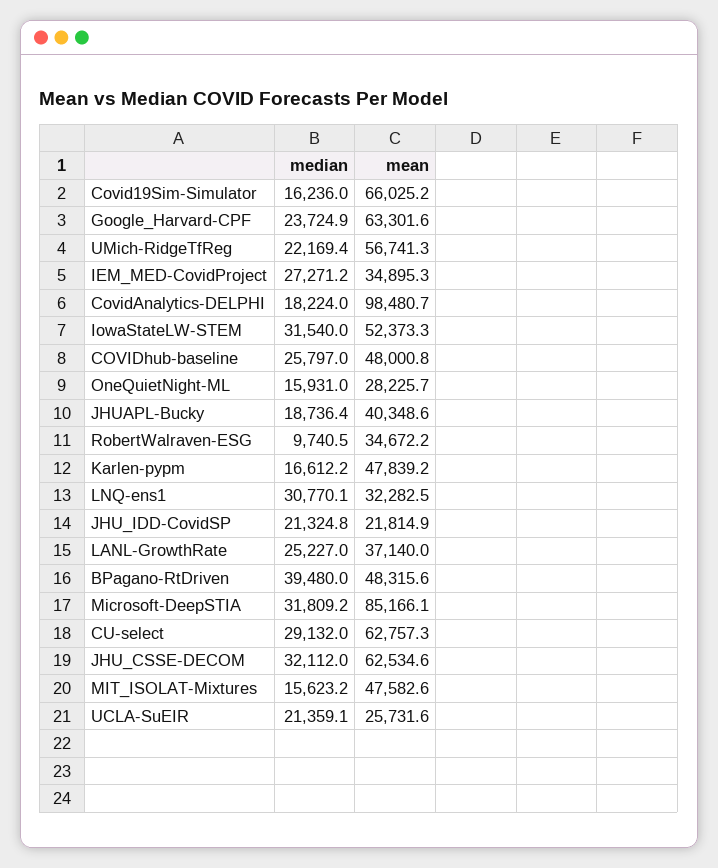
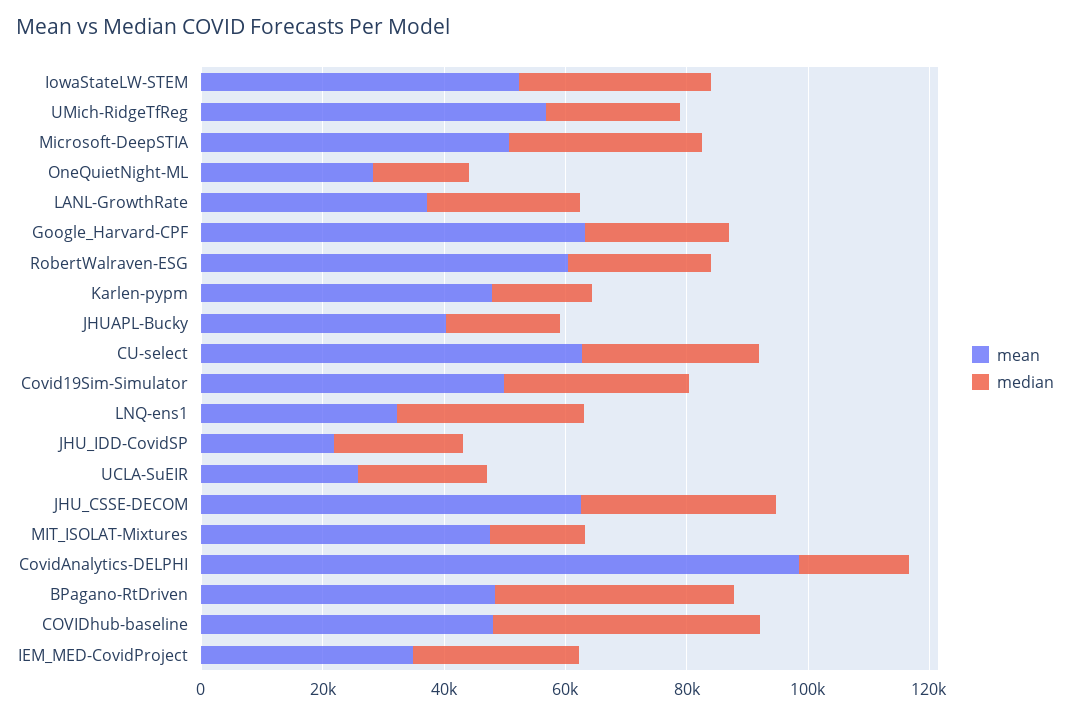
median, Covid19Sim-Simulator: 16236 -> 30000
mean, Covid19Sim-Simulator: 66025.2 -> 50000
median, COVIDhub-baseline: 25797 -> 45000
median, RobertWalraven-ESG: 9740.5 -> 25000
mean, RobertWalraven-ESG: 34672.2 -> 60000
mean, Microsoft-DeepSTIA: 85166.1 -> 50000

